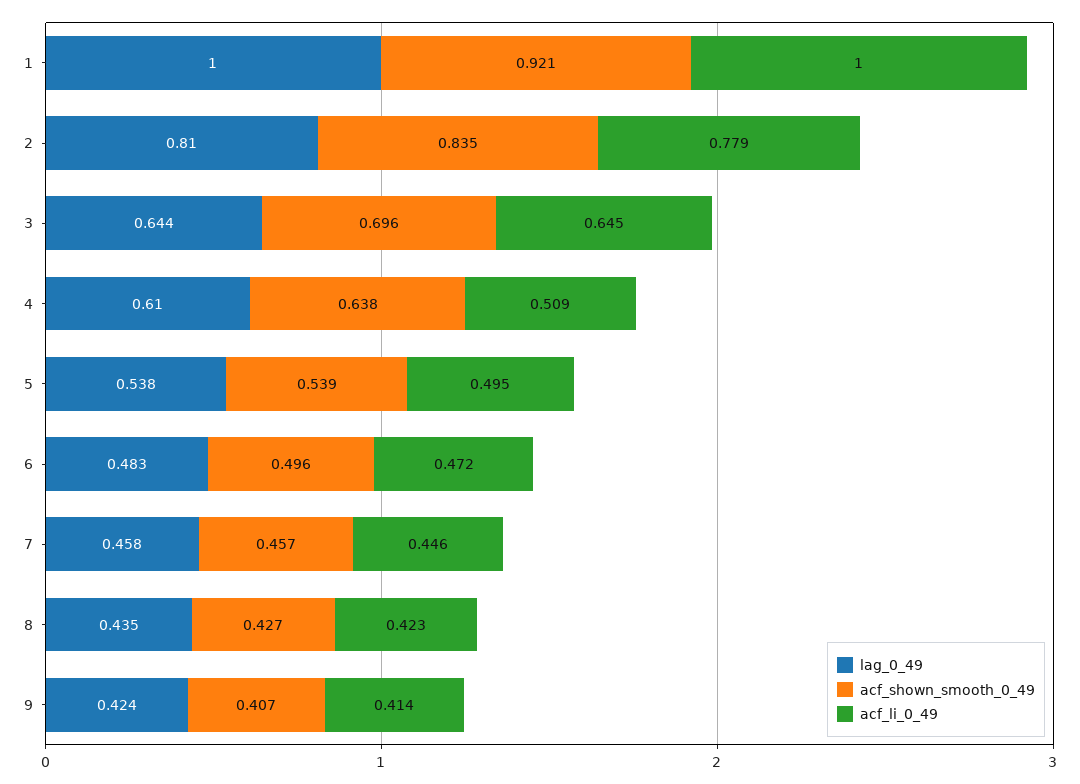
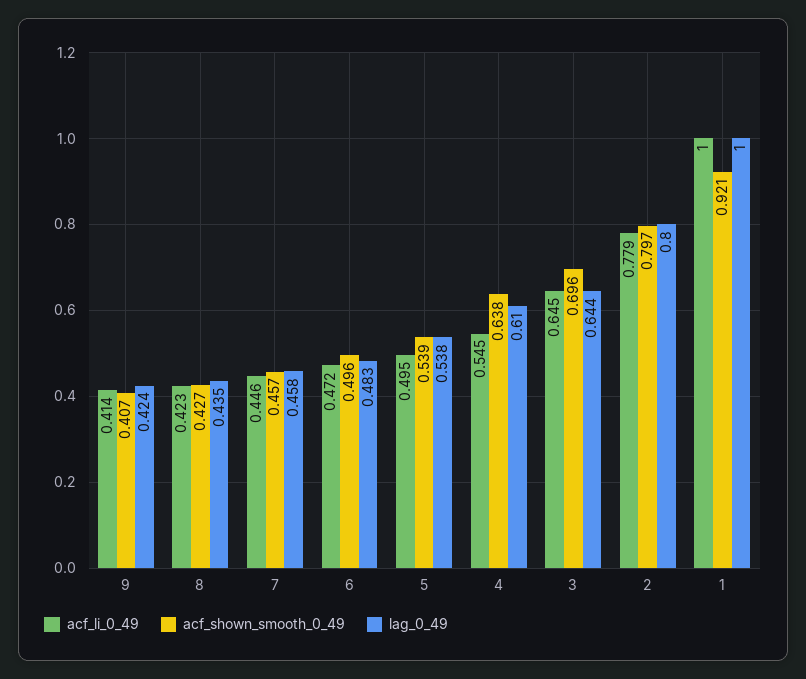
lag_0_49, 2: 0.81 -> 0.8
acf_shown_smooth_0_49, 2: 0.835 -> 0.797
acf_li_0_49, 4: 0.509 -> 0.545

